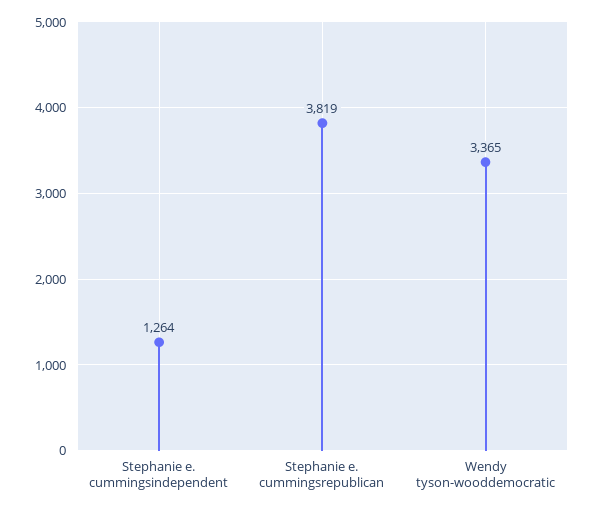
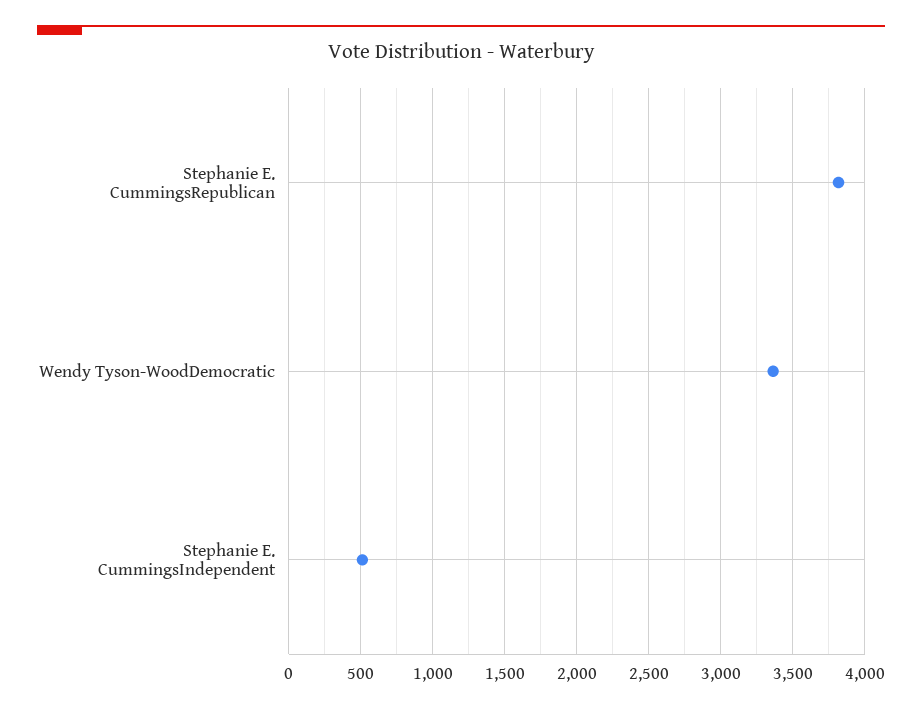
Stephanie e. cummingsindependent: 1264 -> 500

